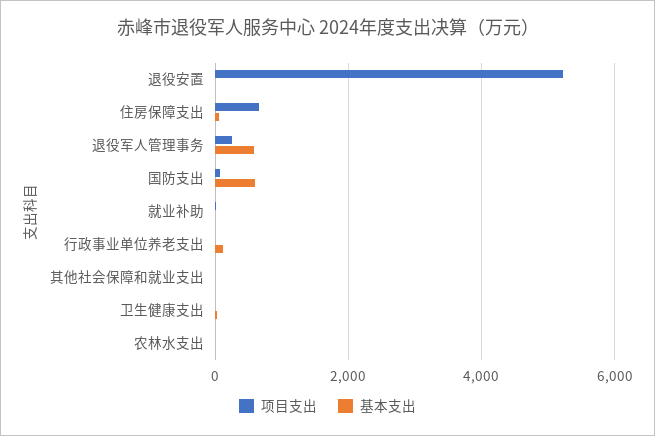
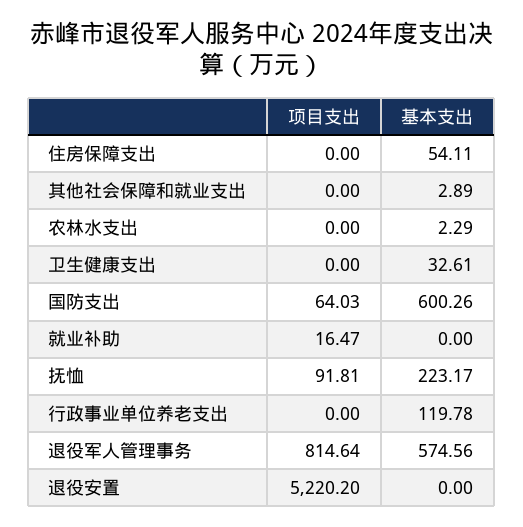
项目支出, 住房保障支出: 600 -> 0
项目支出, 退役军人管理事务: 200 -> 814.64
项目支出, 抚恤: none -> 91.81
基本支出, 抚恤: none -> 223.17

